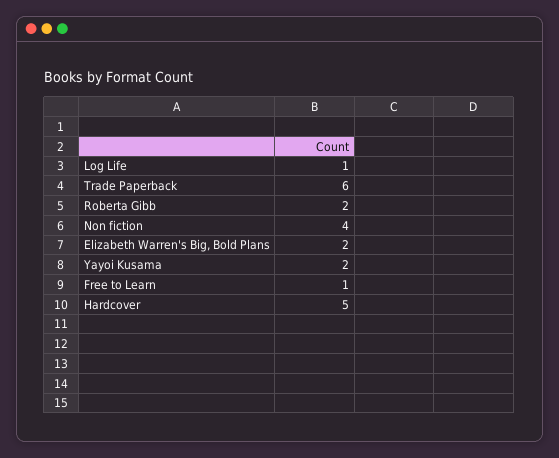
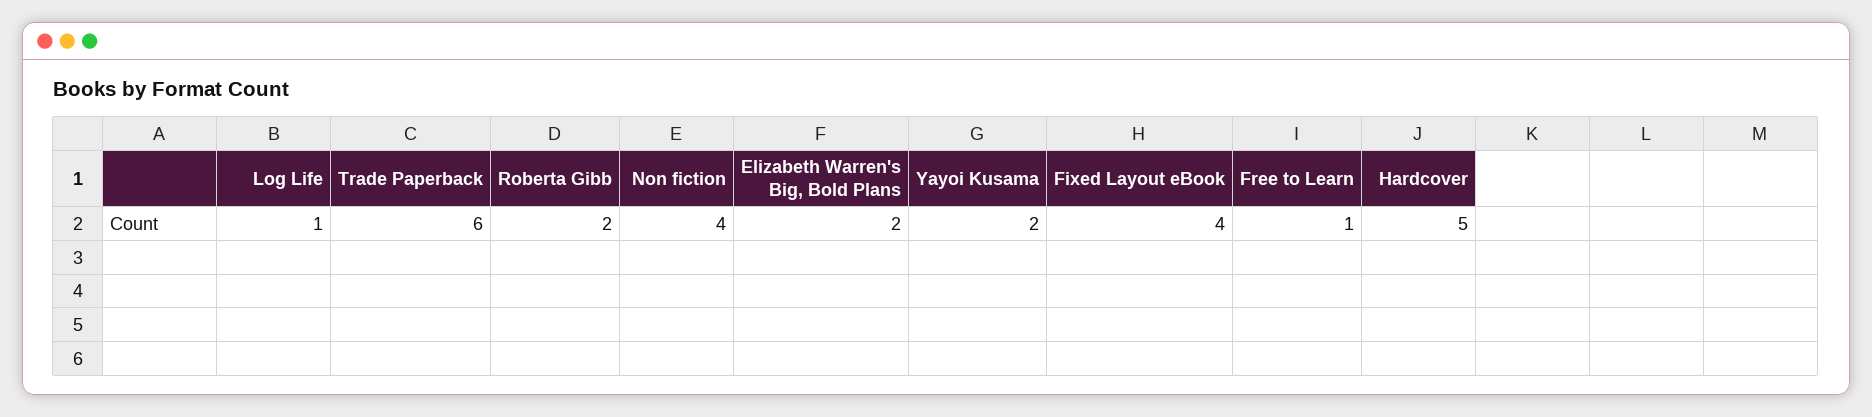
Fixed Layout eBook: none -> 4

